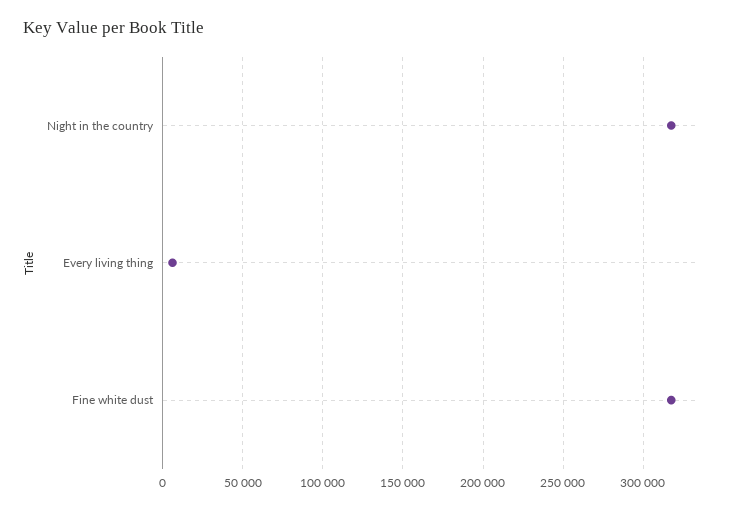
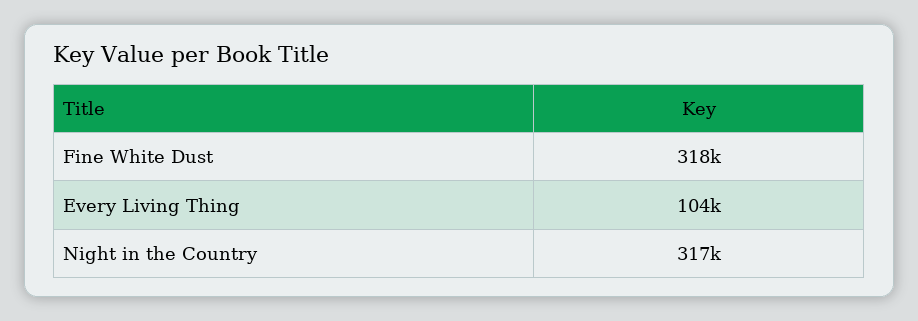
Every living thing: 5000 -> 104000

